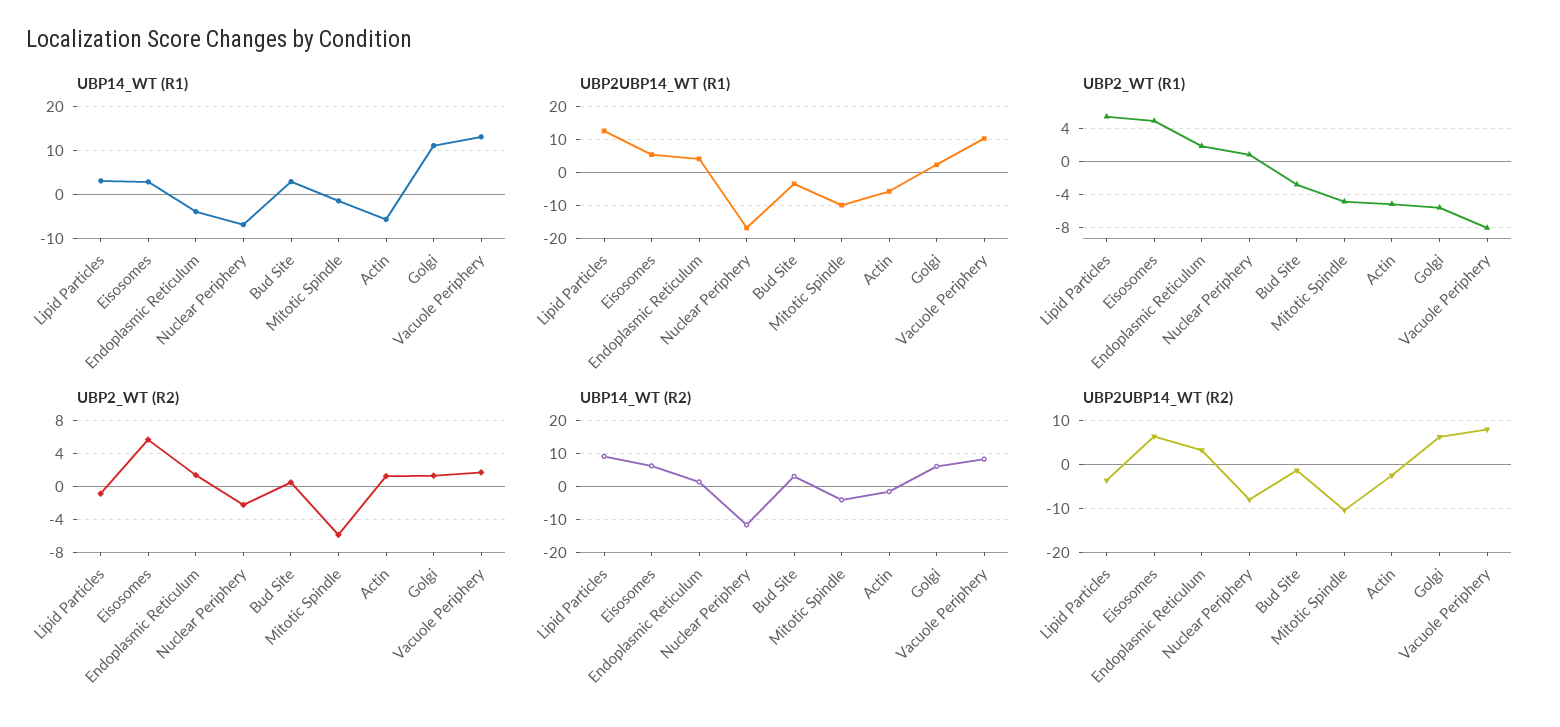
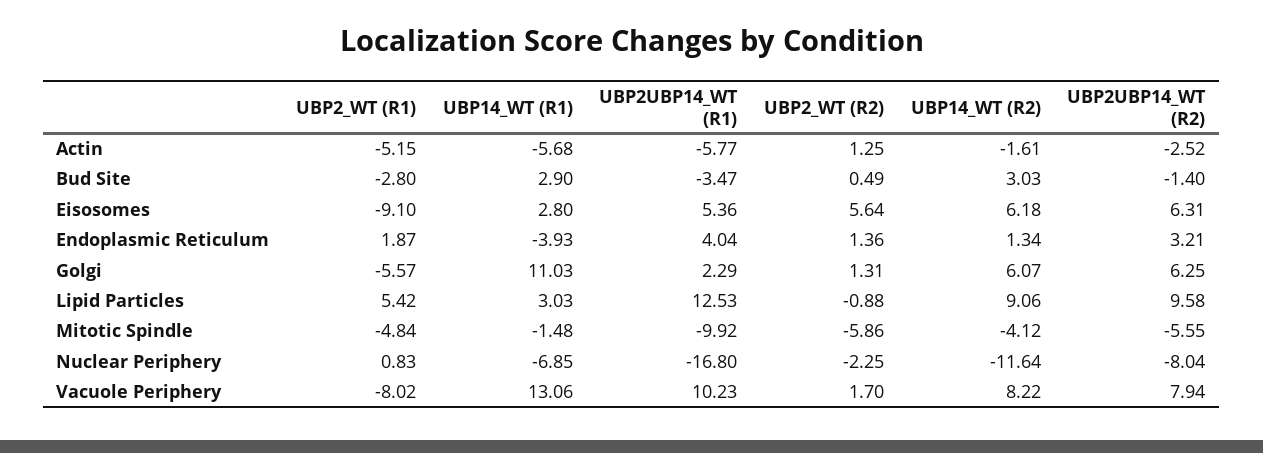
UBP2_WT (R1), Eisosomes: 5 -> -9.1
UBP2UBP14_WT (R2), Lipid Particles: -4 -> 9.58
UBP2UBP14_WT (R2), Mitotic Spindle: -10 -> -5.55

